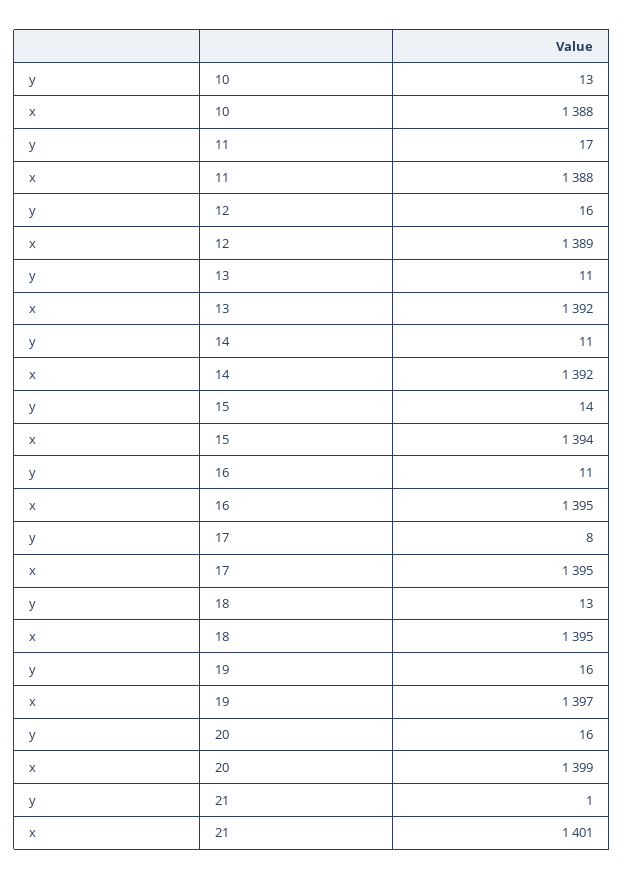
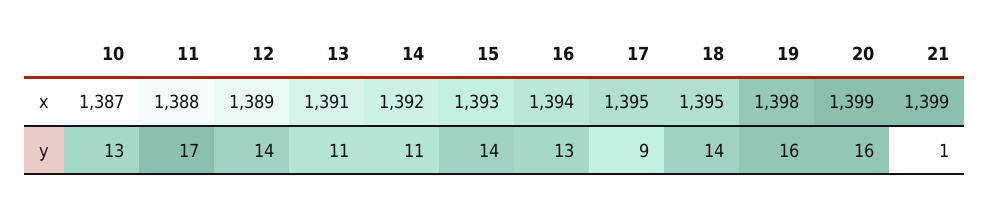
x, 10: 1388 -> 1387
y, 12: 16 -> 14
x, 13: 1392 -> 1391
x, 15: 1394 -> 1393
y, 16: 11 -> 13
x, 16: 1395 -> 1394
y, 17: 8 -> 9
y, 18: 13 -> 14
x, 19: 1397 -> 1398
x, 21: 1401 -> 1399

